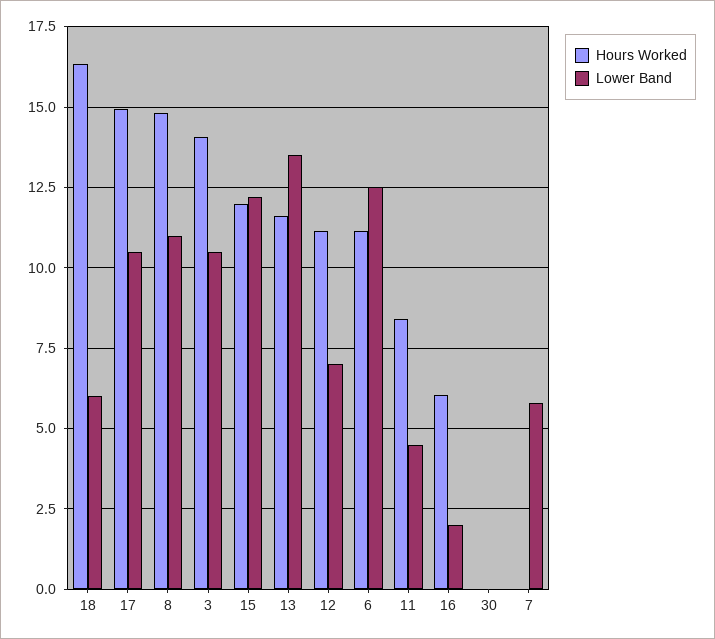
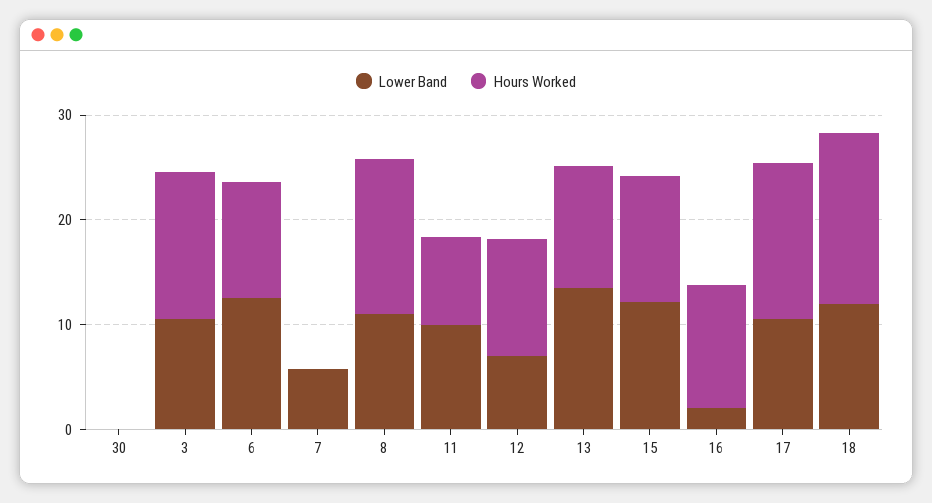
Lower Band, 18: 6 -> 12
Lower Band, 11: 4.5 -> 10
Hours Worked, 16: 6 -> 12

